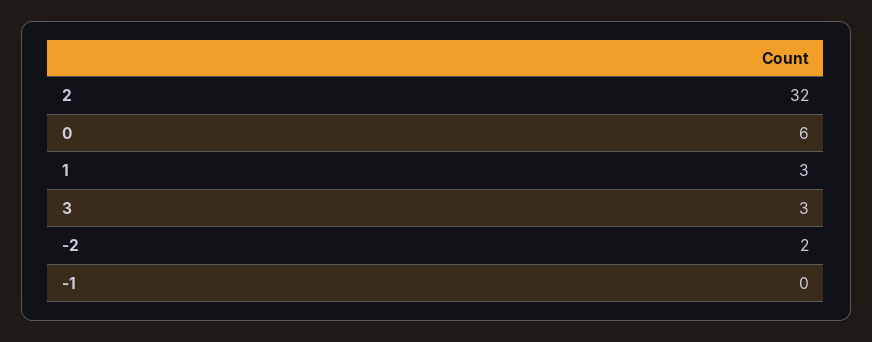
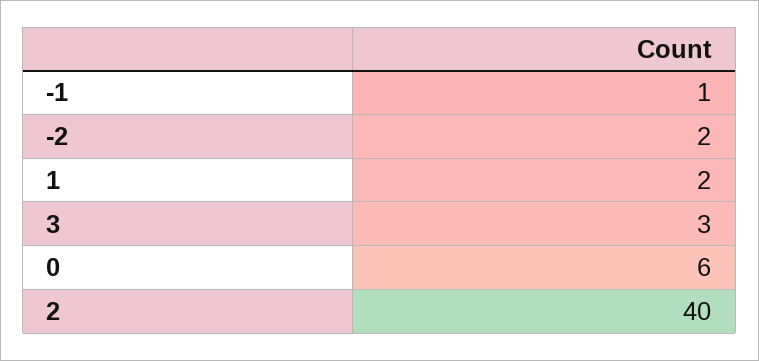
2: 32 -> 40
1: 3 -> 2
-1: 0 -> 1

